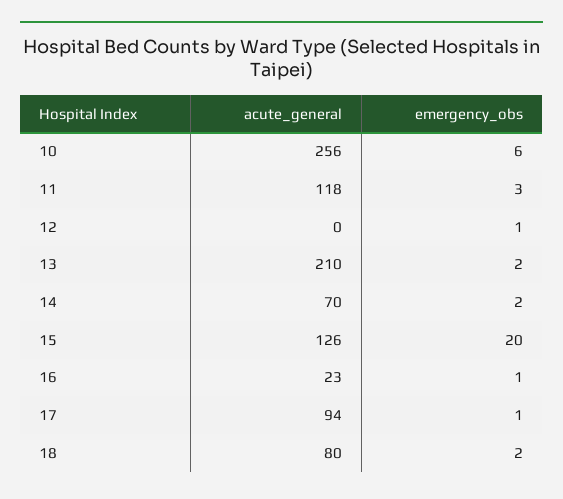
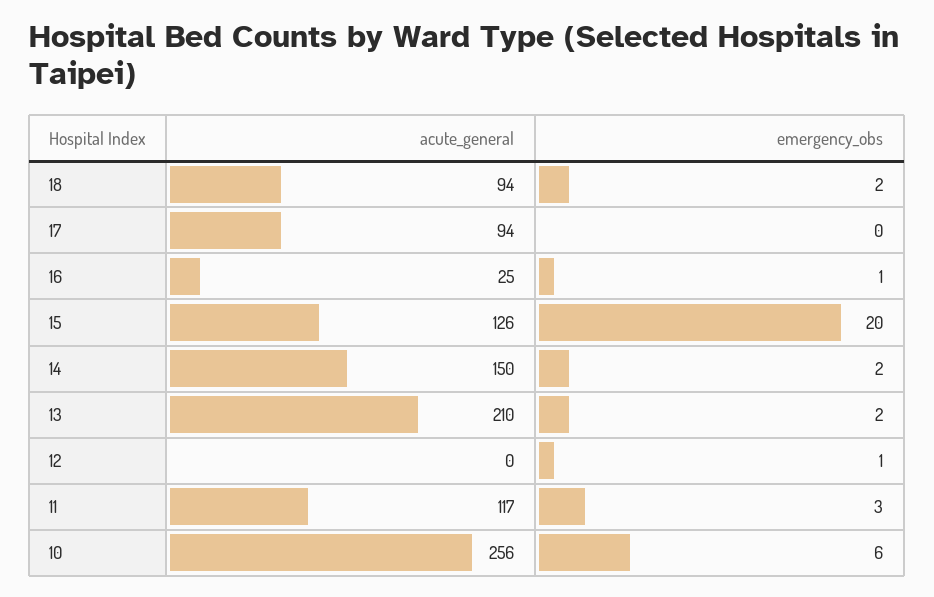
acute_general, 11: 118 -> 117
acute_general, 14: 70 -> 150
acute_general, 16: 23 -> 25
emergency_obs, 17: 1 -> 0
acute_general, 18: 80 -> 94

